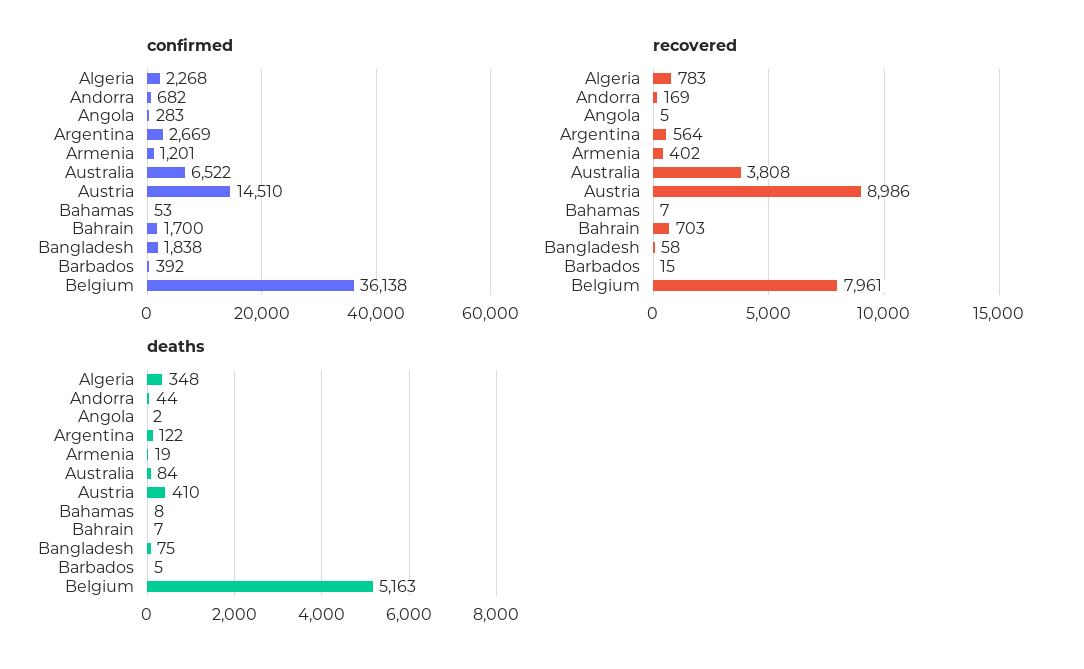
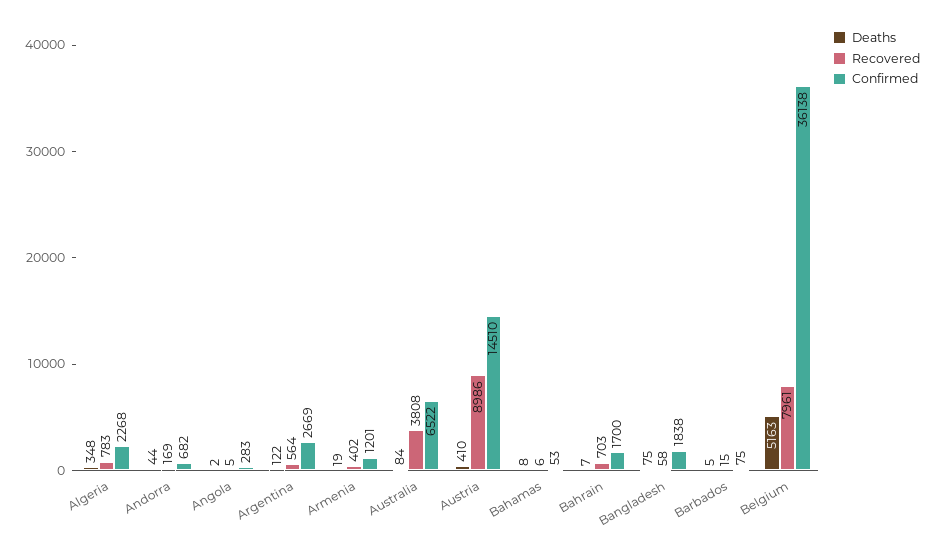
confirmed, Barbados: 392 -> 75
recovered, Bahamas: 7 -> 6

